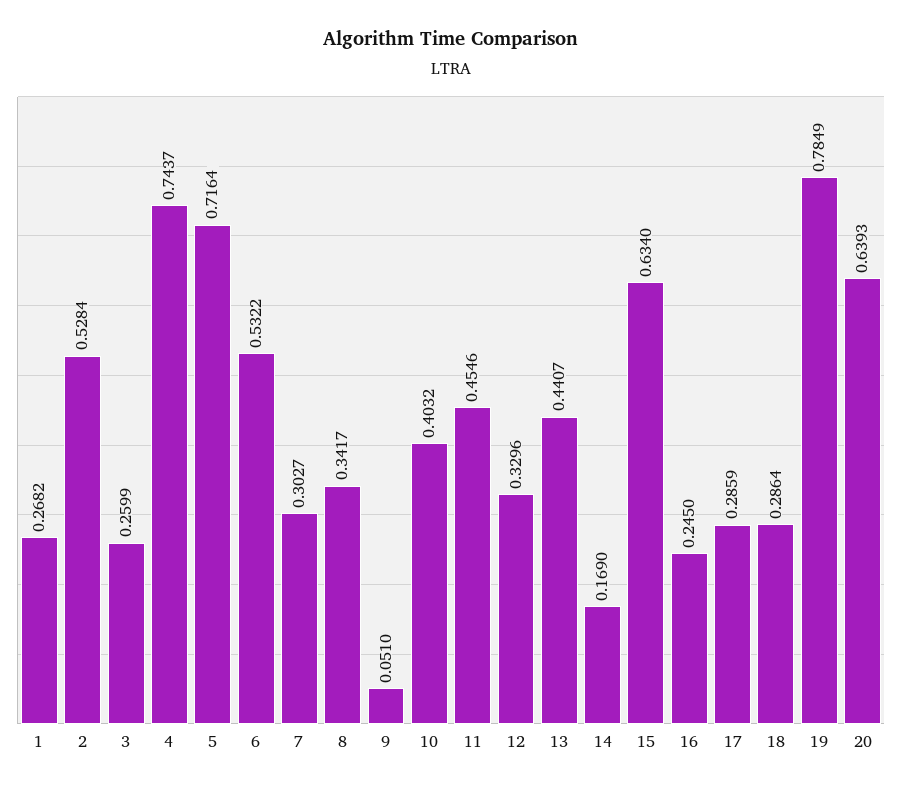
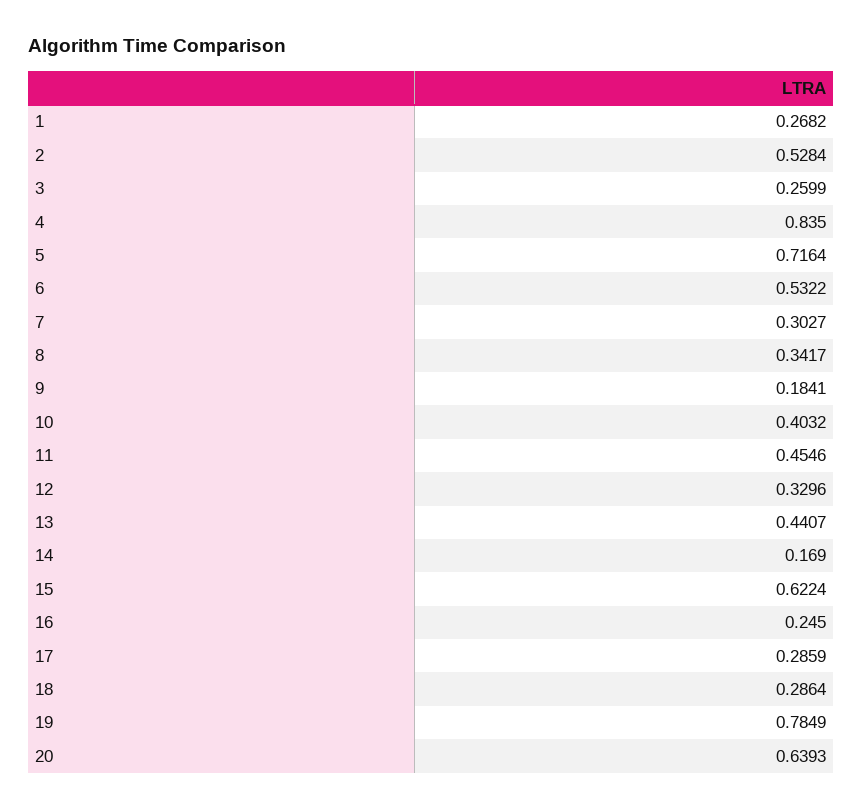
4: 0.7437 -> 0.835
9: 0.051 -> 0.1841
15: 0.634 -> 0.6224

